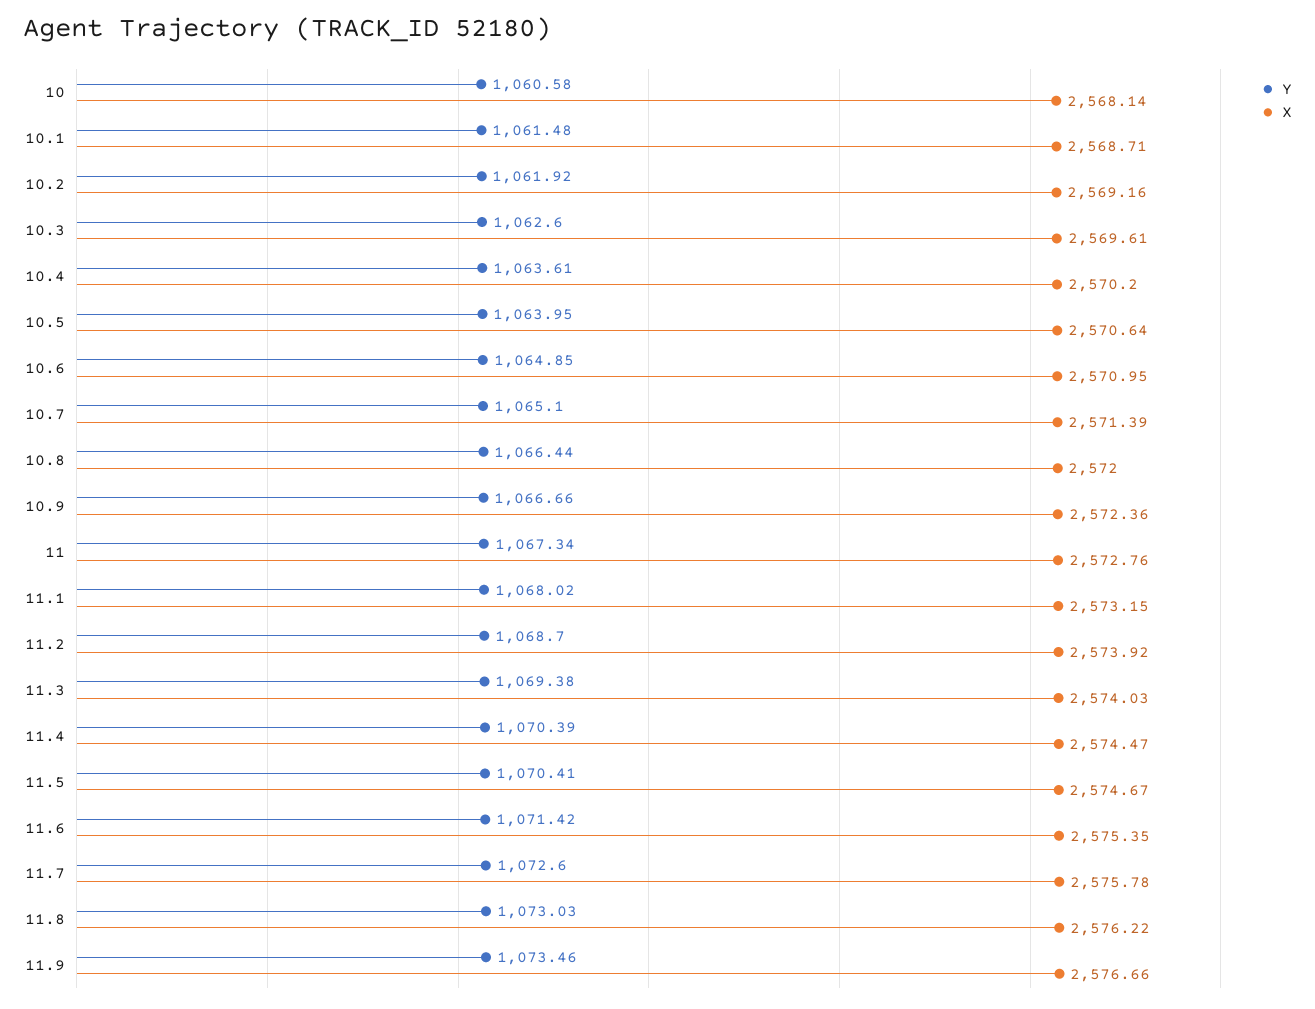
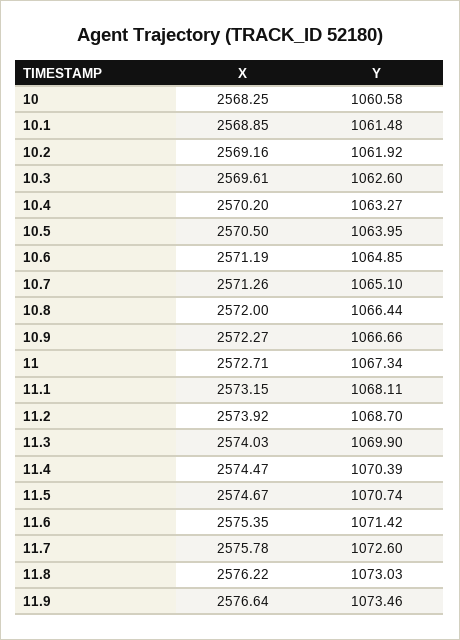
X, 10: 2568.14 -> 2568.25
X, 10.1: 2568.71 -> 2568.85
Y, 10.4: 1063.61 -> 1063.27
X, 10.5: 2570.64 -> 2570.5
X, 10.6: 2570.95 -> 2571.19
X, 10.7: 2571.39 -> 2571.26
X, 10.9: 2572.36 -> 2572.27
X, 11: 2572.76 -> 2572.71
Y, 11.1: 1068.02 -> 1068.11
Y, 11.3: 1069.38 -> 1069.9
Y, 11.5: 1070.41 -> 1070.74
X, 11.9: 2576.66 -> 2576.64

